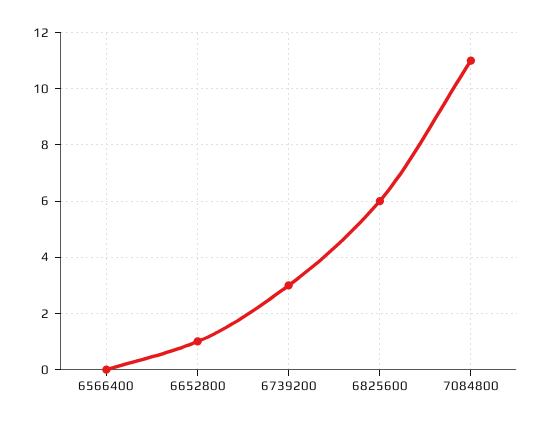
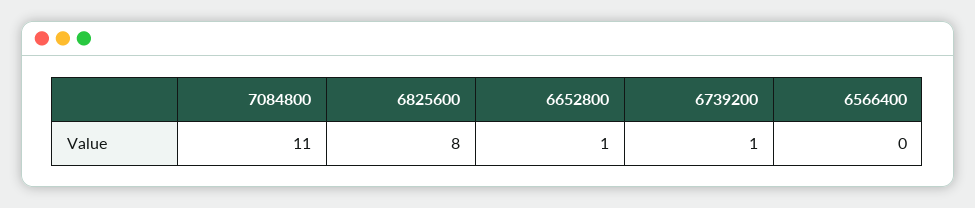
6739200: 3 -> 1
6825600: 6 -> 8

